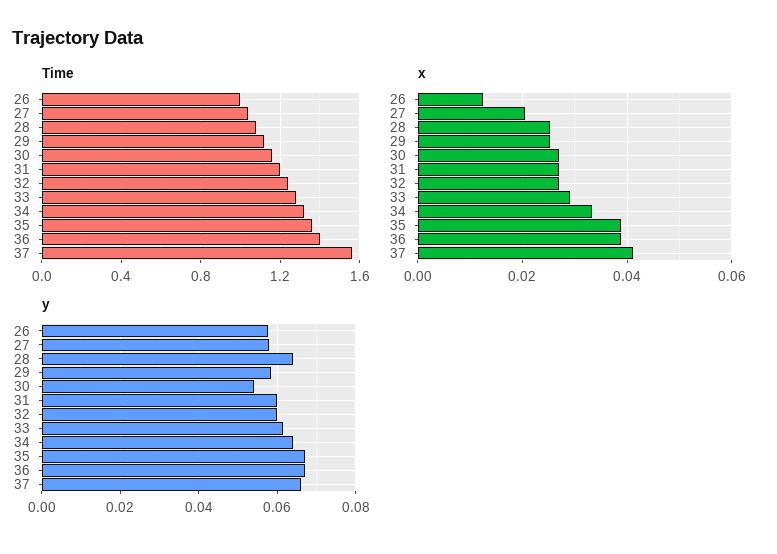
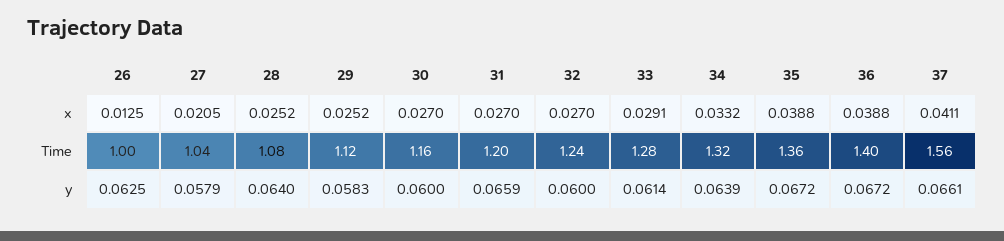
y, 26: 0.058 -> 0.0625
y, 30: 0.054 -> 0.06
y, 31: 0.06 -> 0.0659

